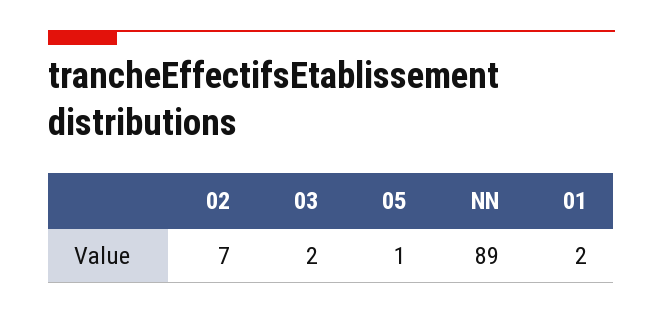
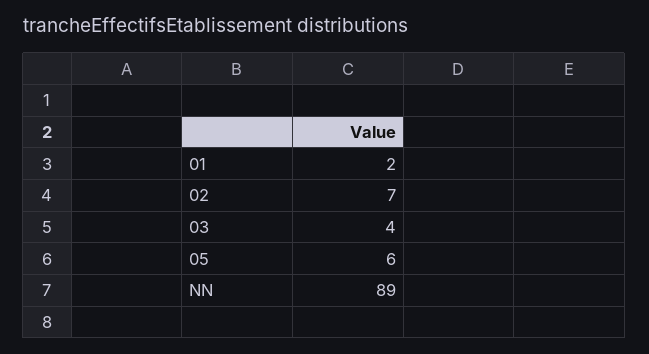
03: 2 -> 4
05: 1 -> 6

